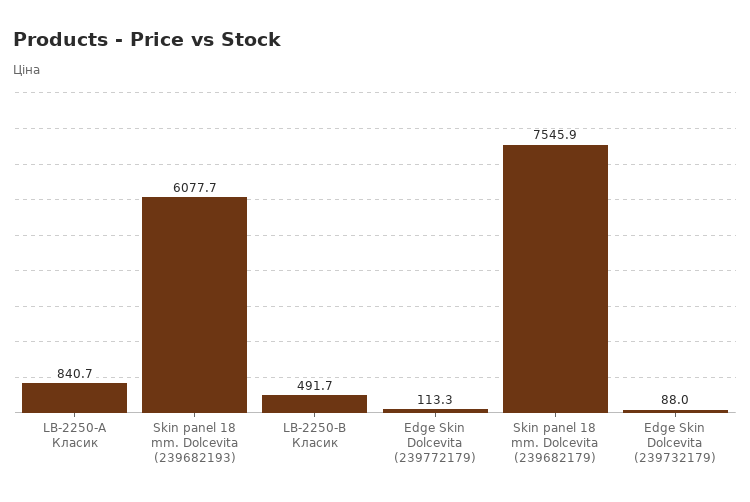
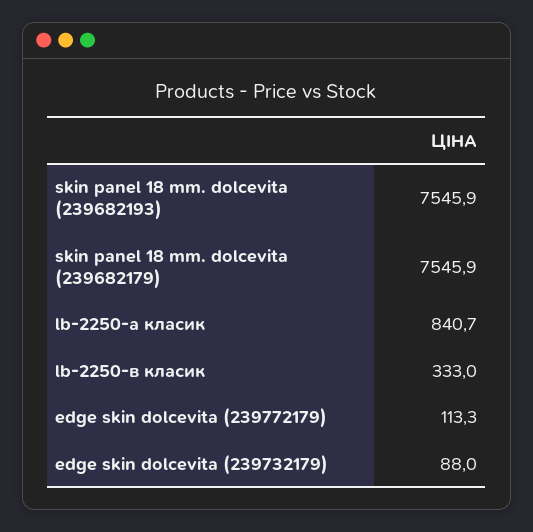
Skin panel 18 mm. Dolcevita (239682193): 6077.7 -> 7545.9
LB-2250-В Класик: 491.7 -> 333

